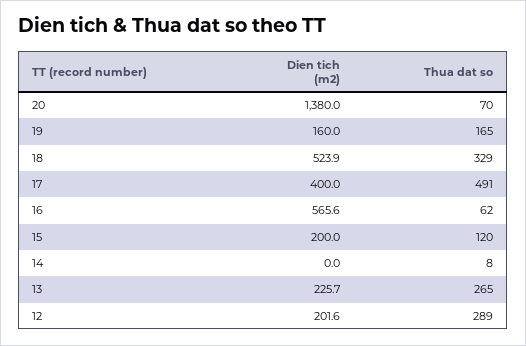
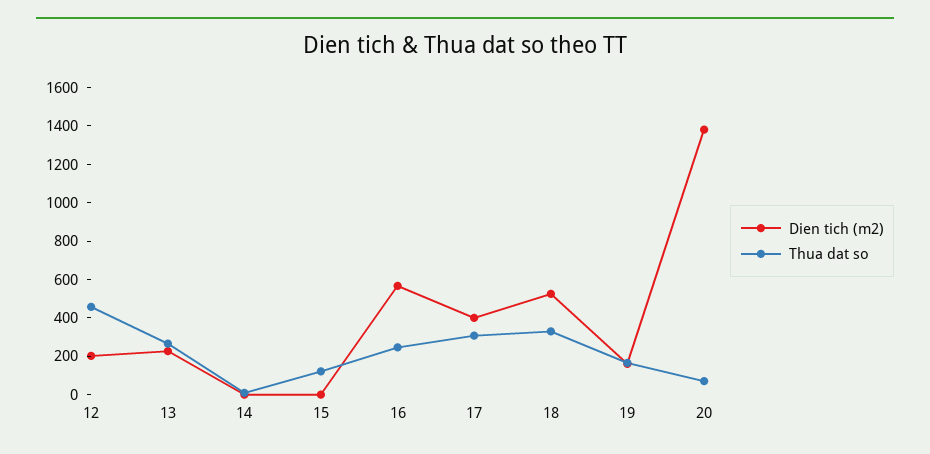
Thua dat so, 17: 491 -> 300
Thua dat so, 16: 62 -> 250
Dien tich (m2), 15: 200 -> 0
Thua dat so, 12: 289 -> 450

